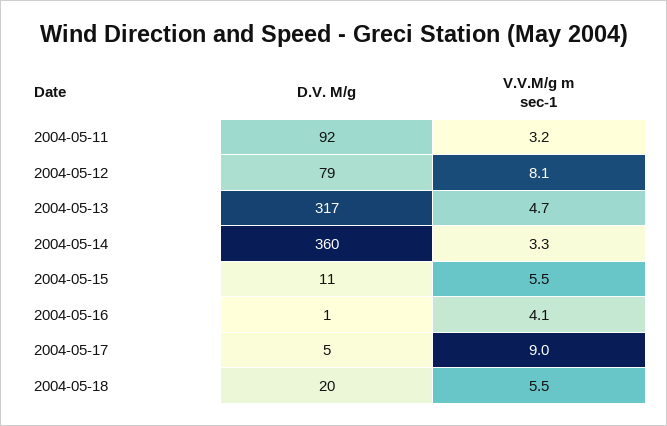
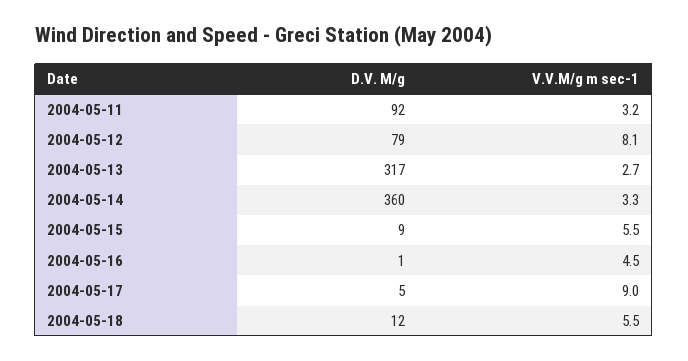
V.V.M/g m sec-1, 2004-05-13: 4.7 -> 2.7
D.V. M/g, 2004-05-15: 11 -> 9
V.V.M/g m sec-1, 2004-05-16: 4.1 -> 4.5
D.V. M/g, 2004-05-18: 20 -> 12

